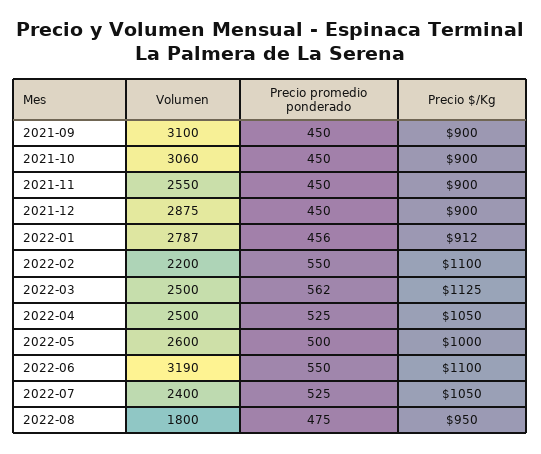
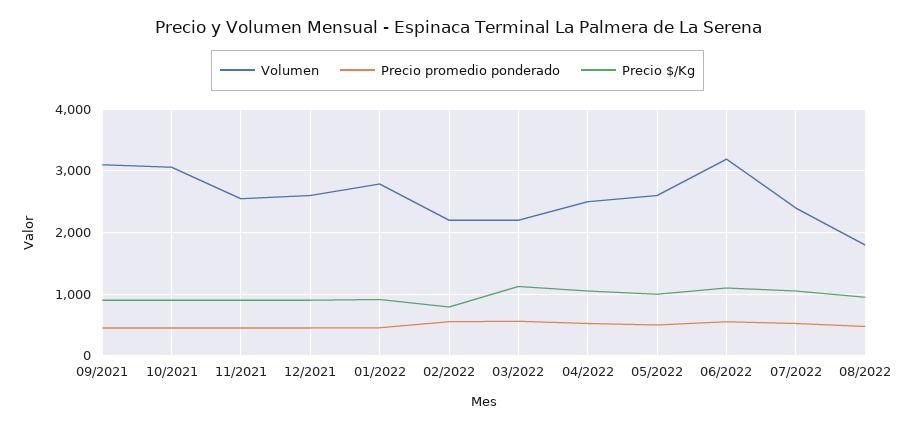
Volumen, 2021-12: 2875 -> 2600
Precio $/Kg, 2022-02: 1100 -> 800
Volumen, 2022-03: 2500 -> 2200

